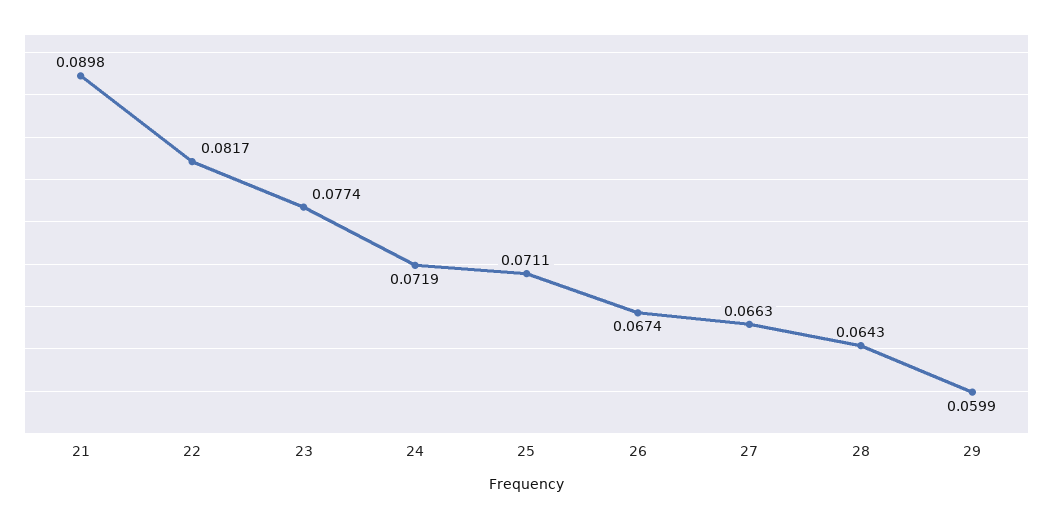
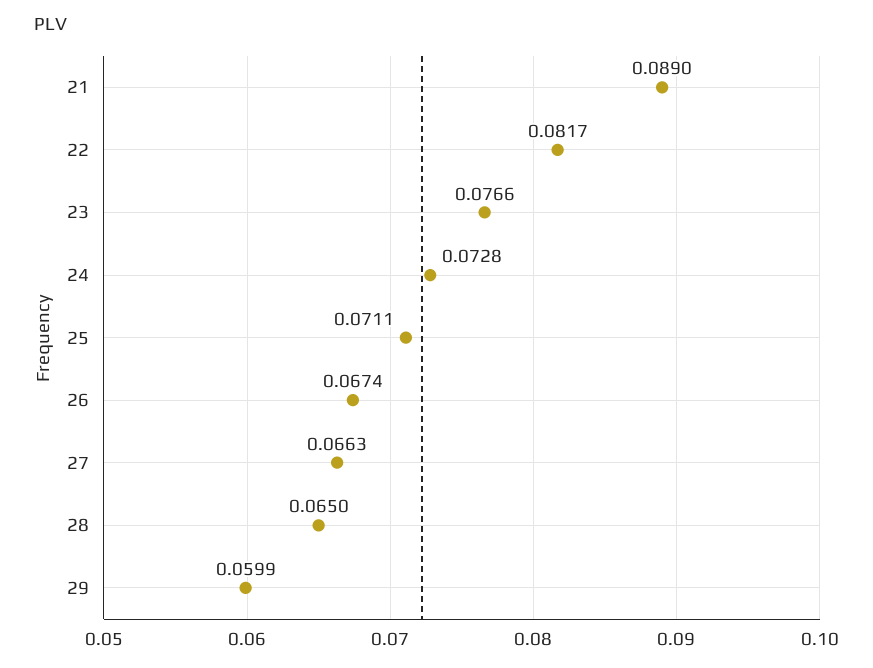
21: 0.0898 -> 0.089
23: 0.0774 -> 0.0766
24: 0.0719 -> 0.0728
28: 0.0643 -> 0.065

